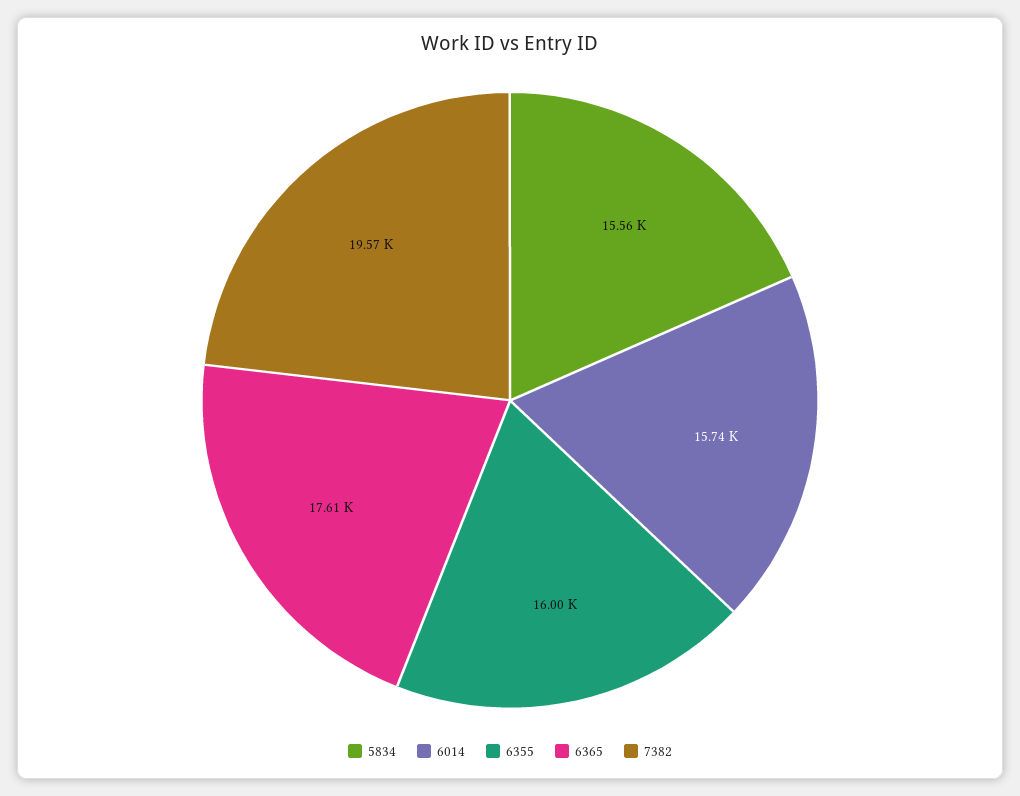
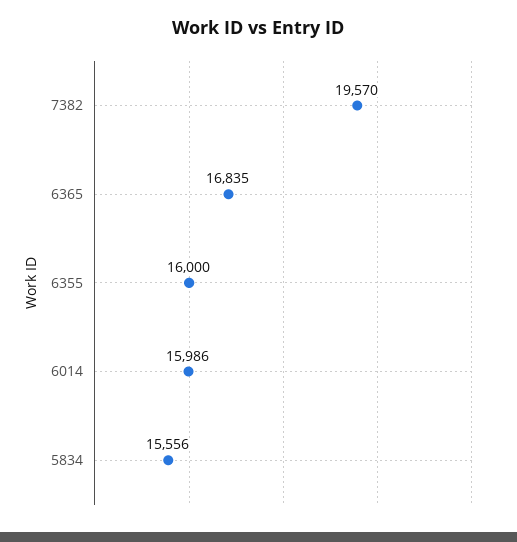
6014: 15740 -> 15986
6365: 17610 -> 16835

